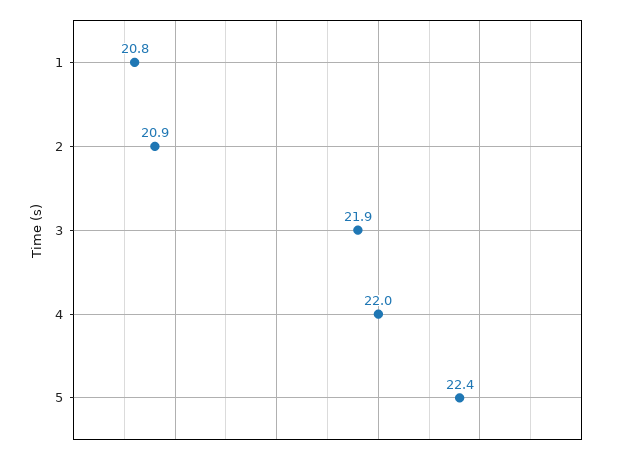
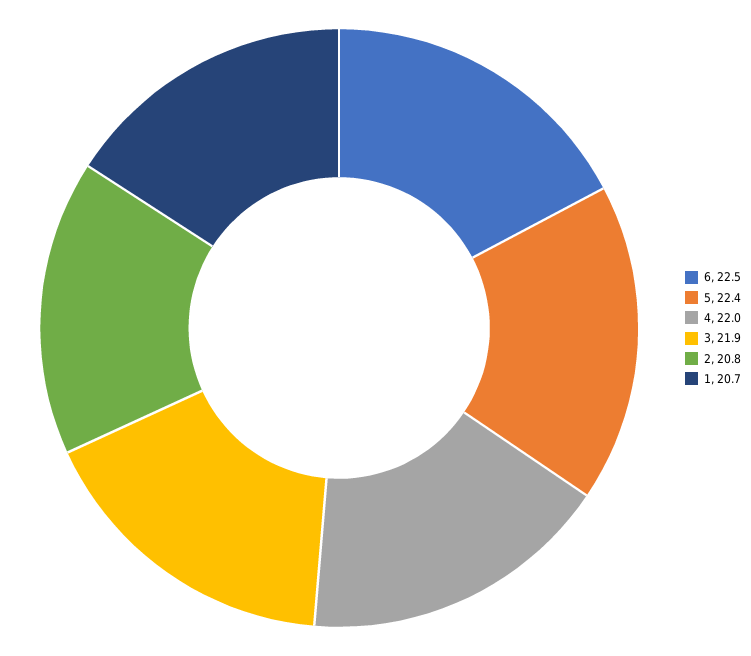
1: 20.8 -> 20.7
2: 20.9 -> 20.8
6: none -> 22.5

